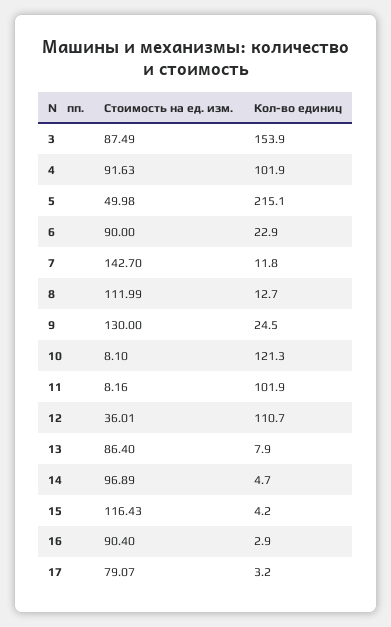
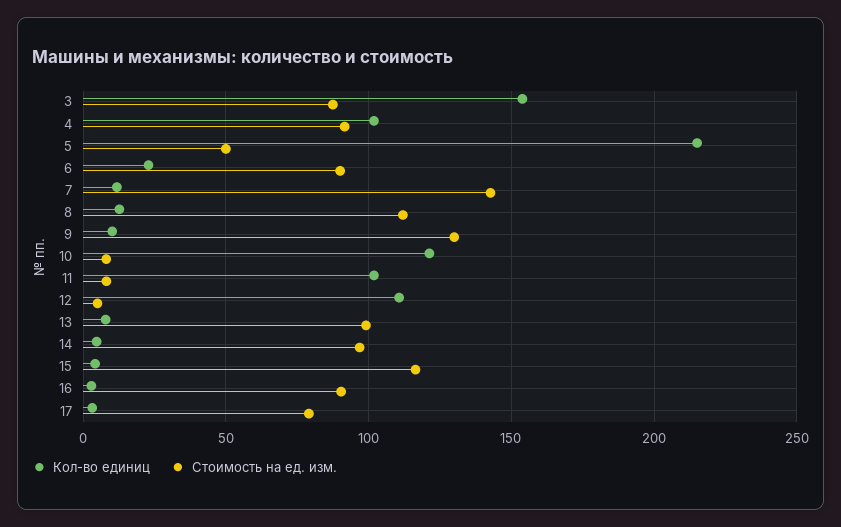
Кол-во единиц, 9: 24.5 -> 10
Стоимость на ед. изм., 12: 36.01 -> 5
Стоимость на ед. изм., 13: 86.4 -> 100

